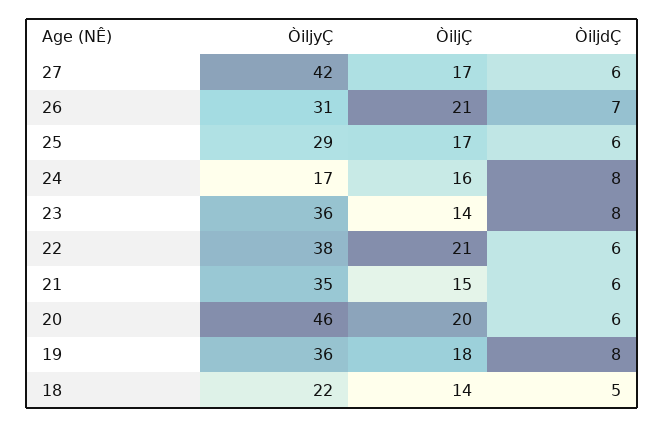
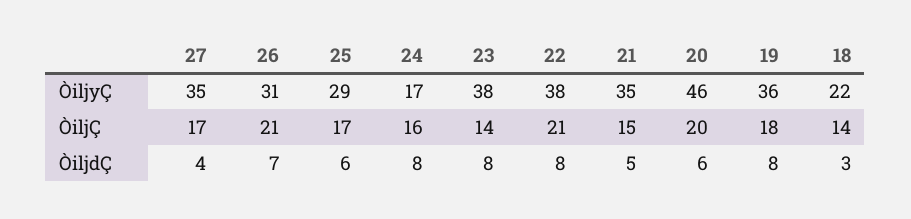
ÒiljyÇ, 27: 42 -> 35
ÒiljdÇ, 27: 6 -> 4
ÒiljyÇ, 23: 36 -> 38
ÒiljdÇ, 22: 6 -> 8
ÒiljdÇ, 21: 6 -> 5
ÒiljdÇ, 18: 5 -> 3

